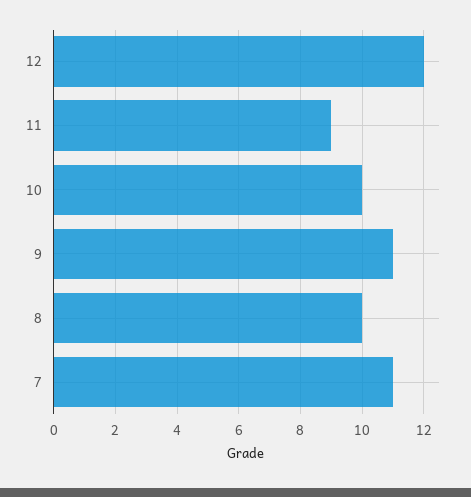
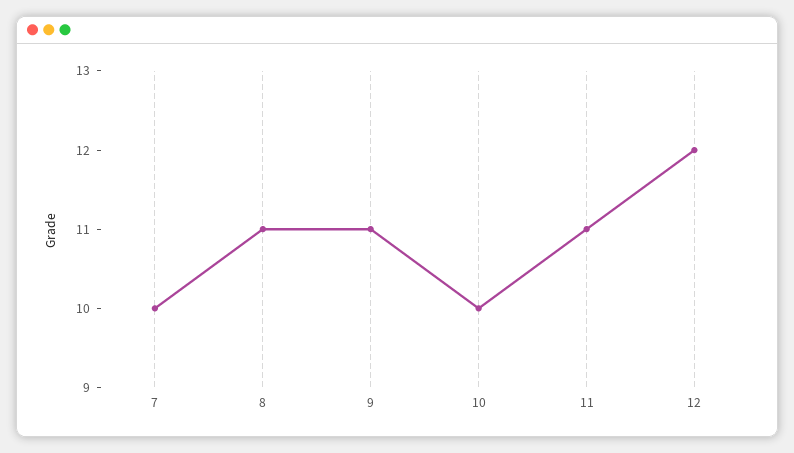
11: 9 -> 11
8: 10 -> 11
7: 11 -> 10

